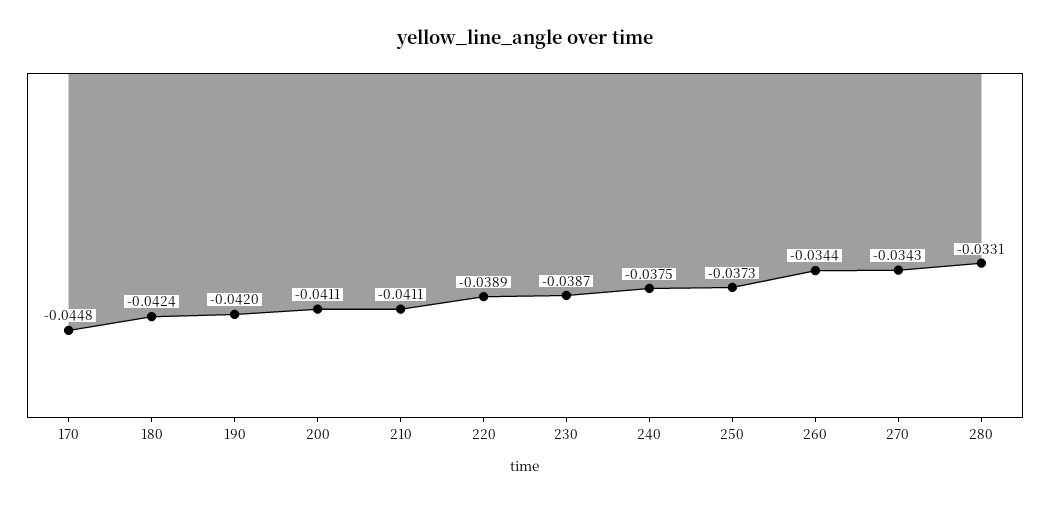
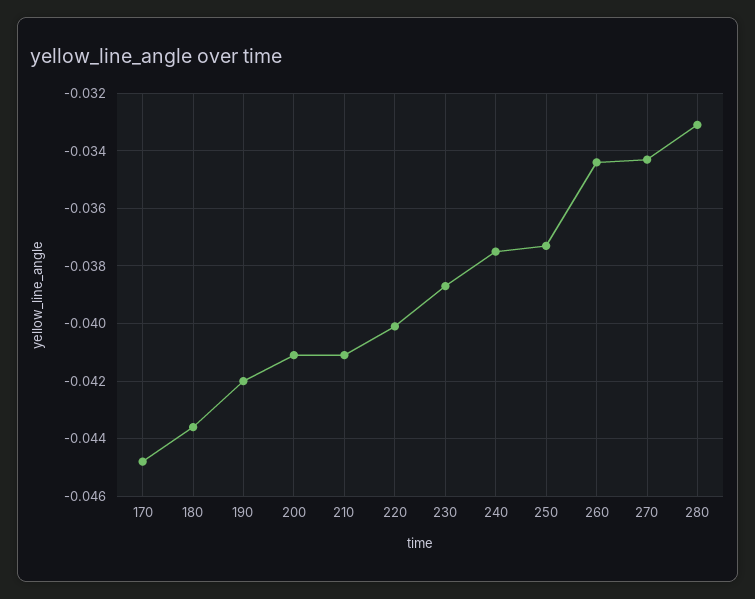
180: -0.0424 -> -0.0435
220: -0.0389 -> -0.04

